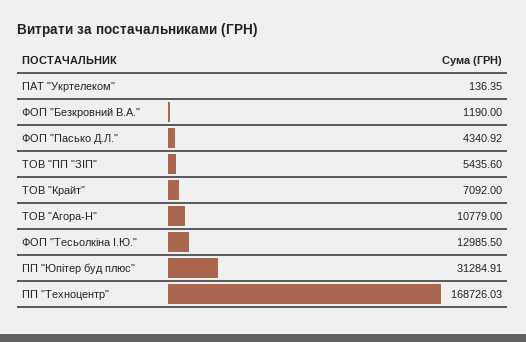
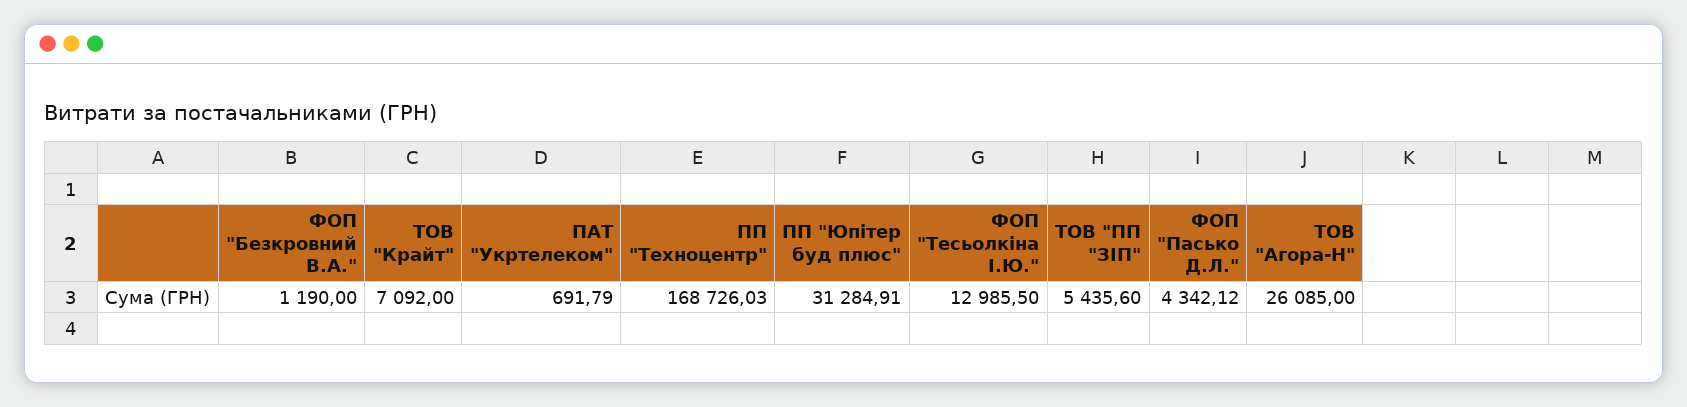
ПАТ "Укртелеком": 136.35 -> 691.79
ФОП "Пасько Д.Л.": 4340.92 -> 4342.12
ТОВ "Агора-Н": 10779 -> 26085

